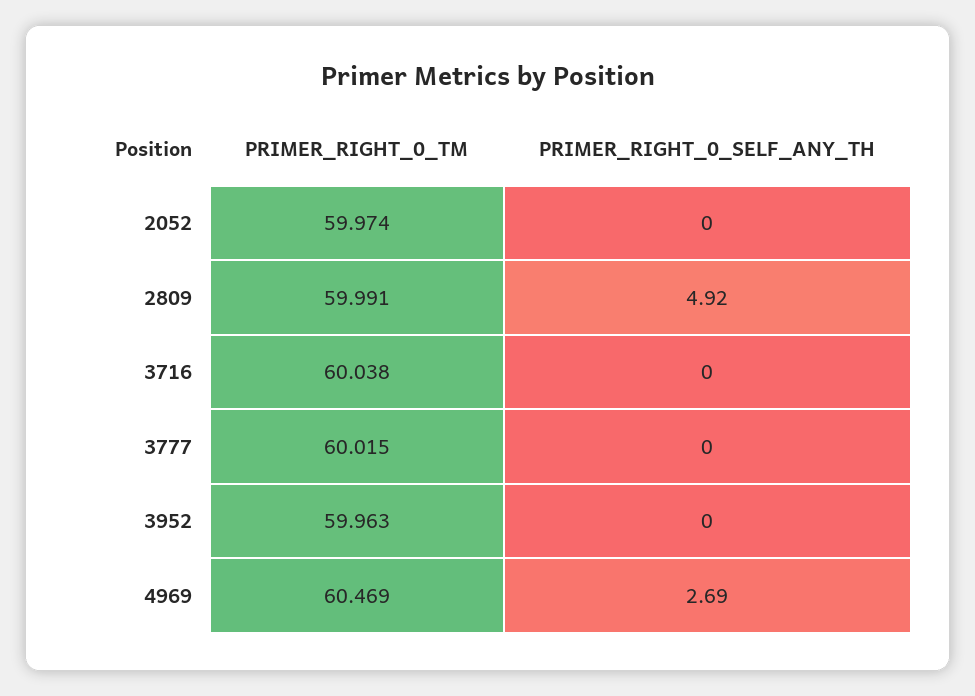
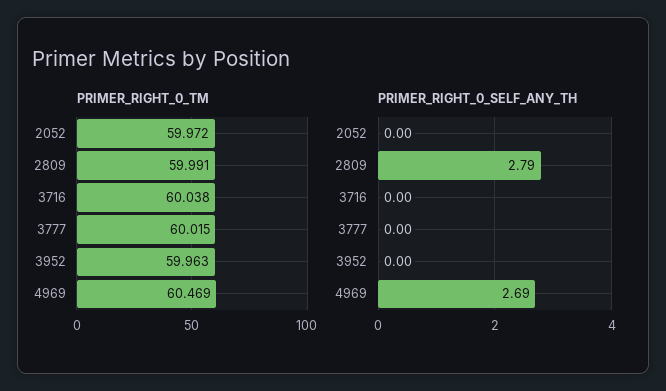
PRIMER_RIGHT_0_TM, 2052: 59.974 -> 59.972
PRIMER_RIGHT_0_SELF_ANY_TH, 2809: 4.92 -> 2.79

